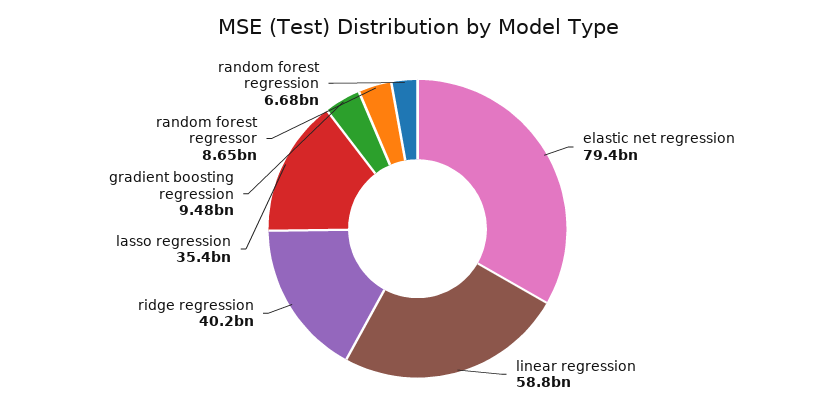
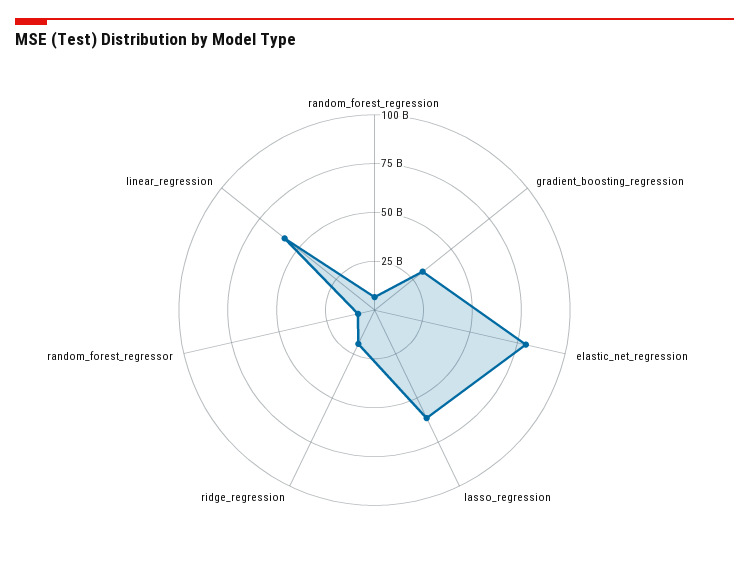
ridge regression: 40200000000 -> 20000000000
lasso regression: 35400000000 -> 60000000000
gradient boosting regression: 9480000000 -> 30000000000

